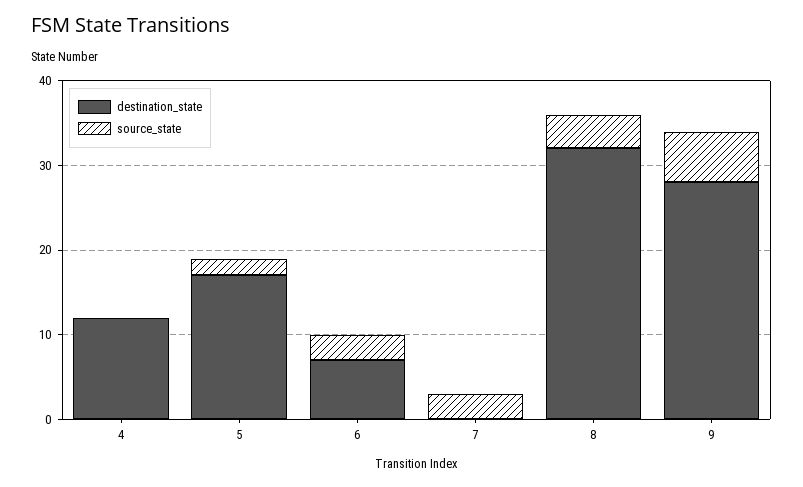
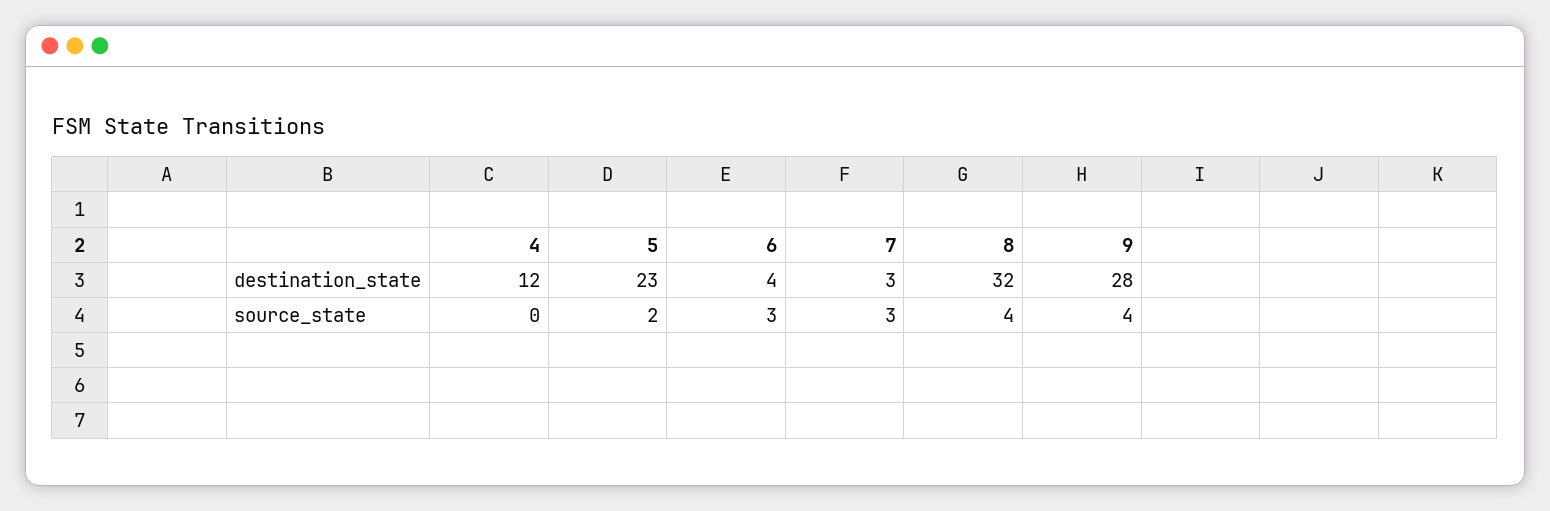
destination_state, 5: 17 -> 23
destination_state, 6: 7 -> 4
destination_state, 7: 0 -> 3
source_state, 9: 6 -> 4

